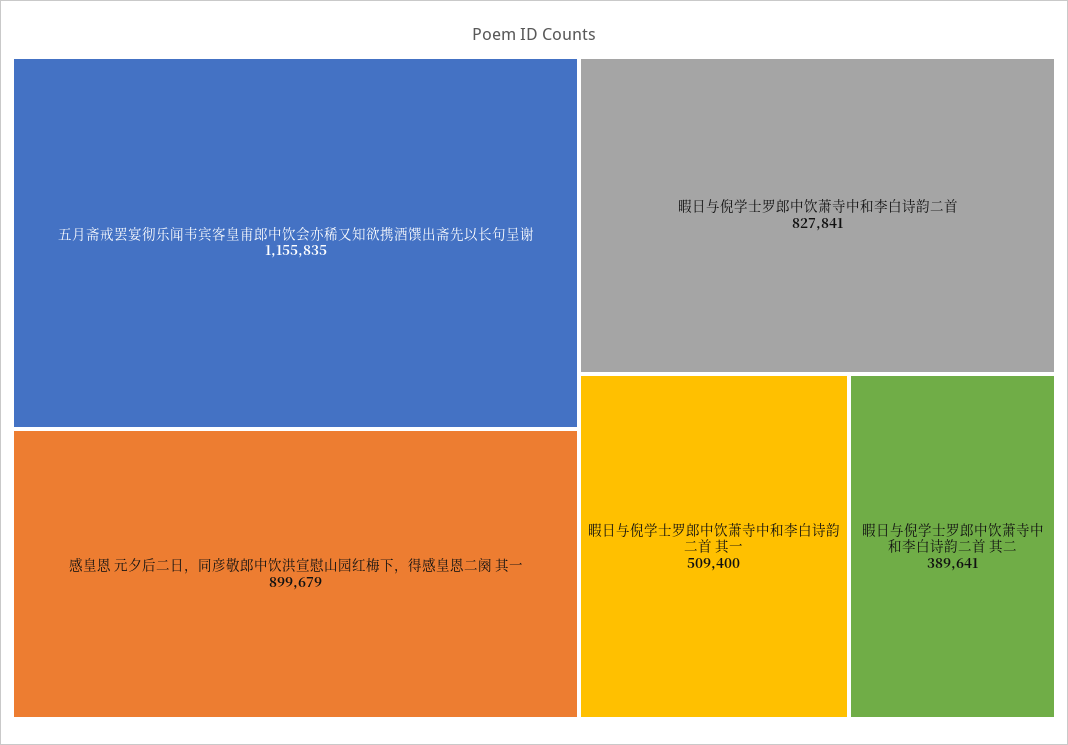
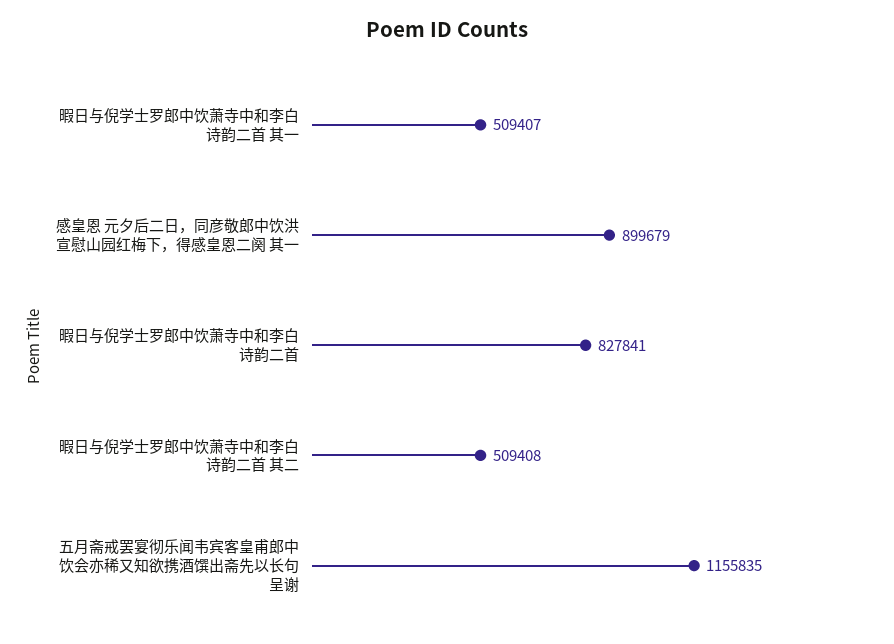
暇日与倪学士罗郎中饮萧寺中和李白诗韵二首 其一: 509400 -> 509407
暇日与倪学士罗郎中饮萧寺中和李白诗韵二首 其二: 389641 -> 509408

